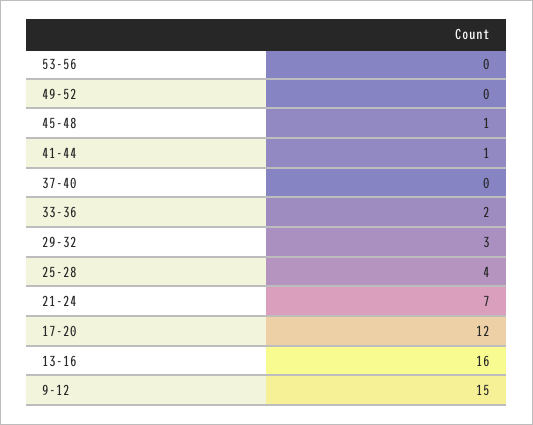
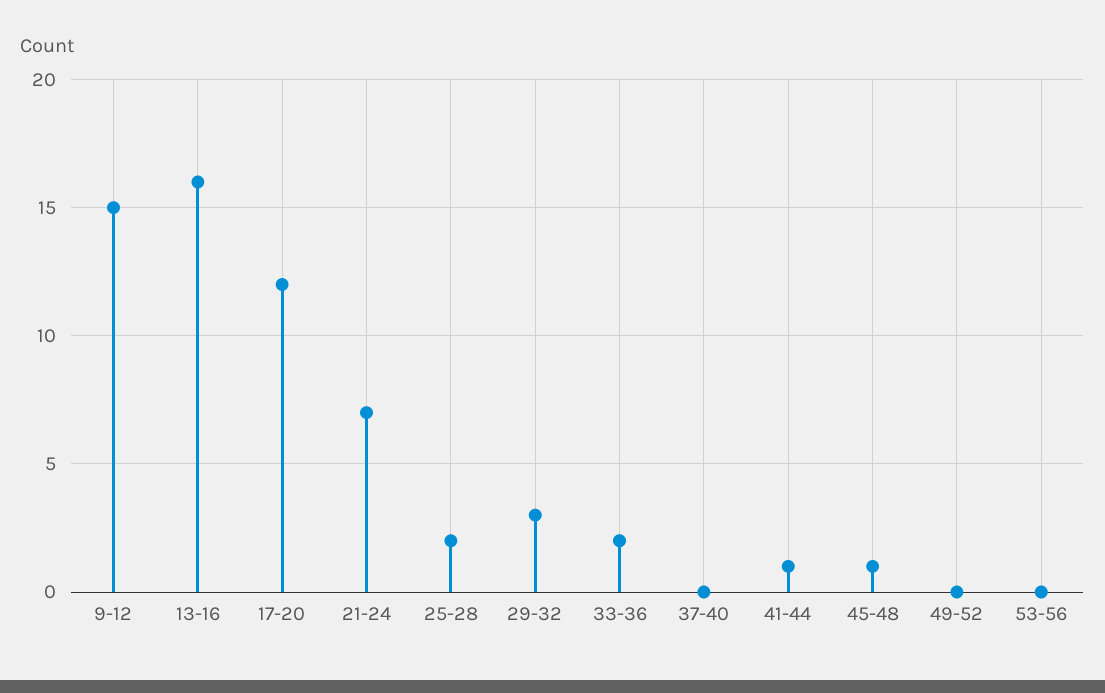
25-28: 4 -> 2

